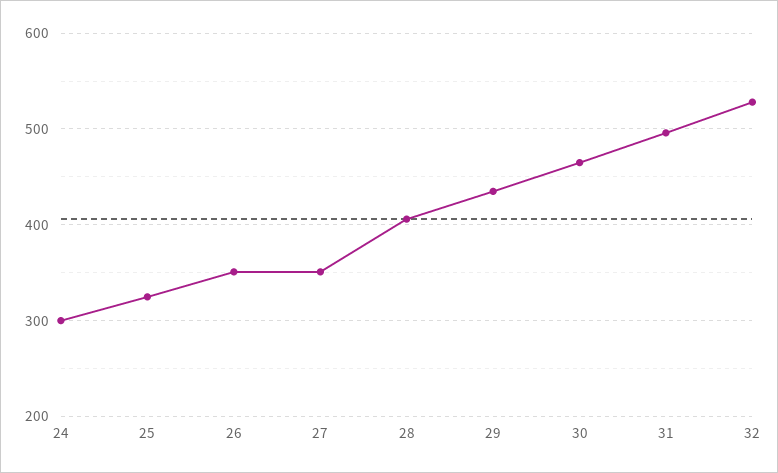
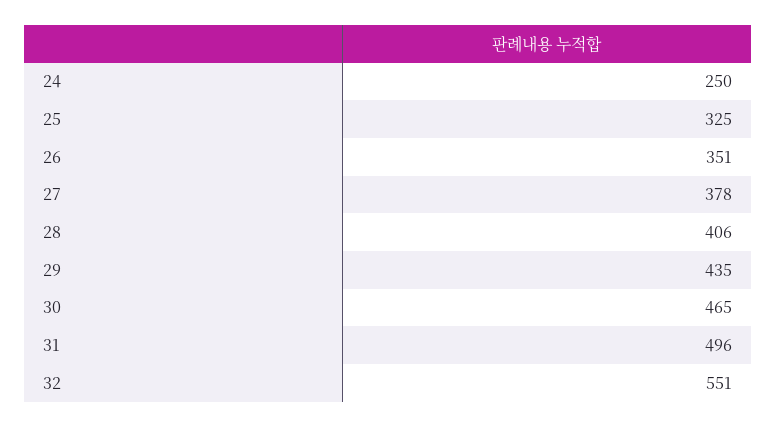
24: 300 -> 250
27: 350 -> 378
32: 530 -> 551

